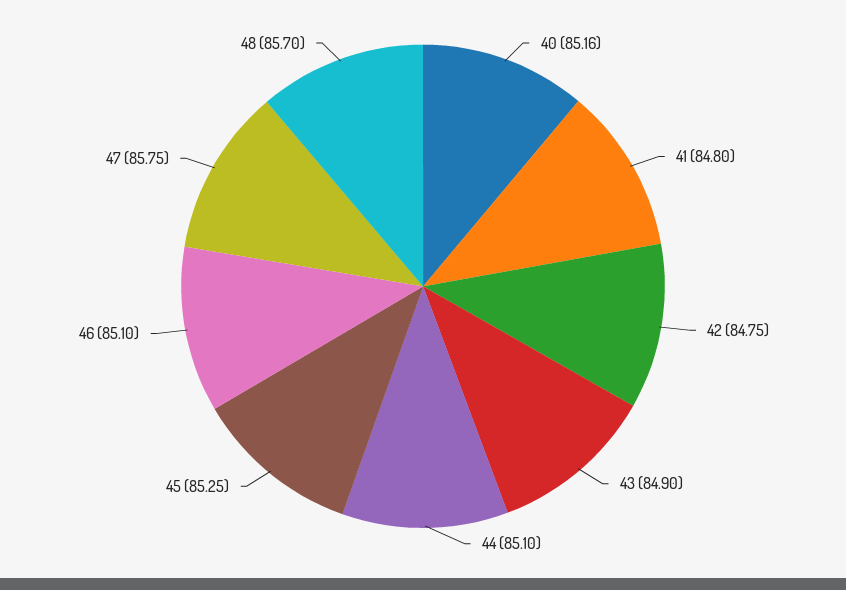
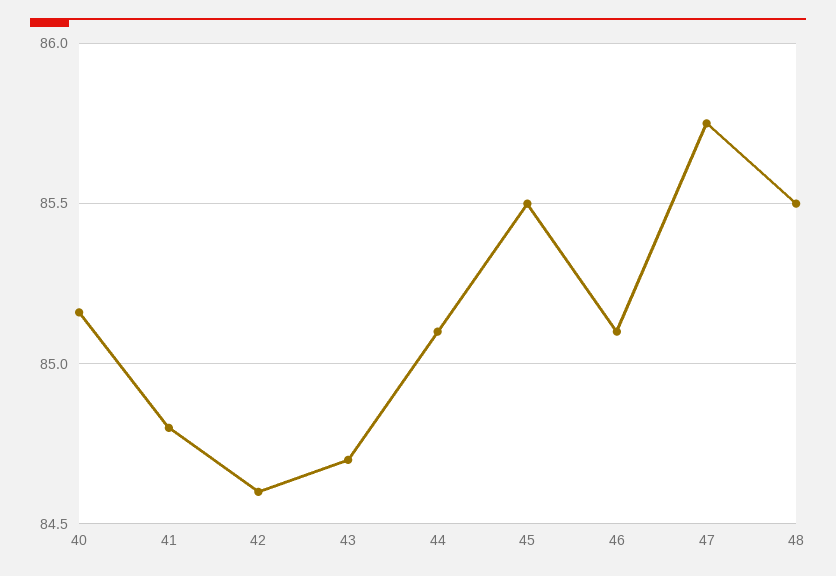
42: 84.75 -> 84.6
43: 84.9 -> 84.7
45: 85.25 -> 85.5
48: 85.7 -> 85.5

